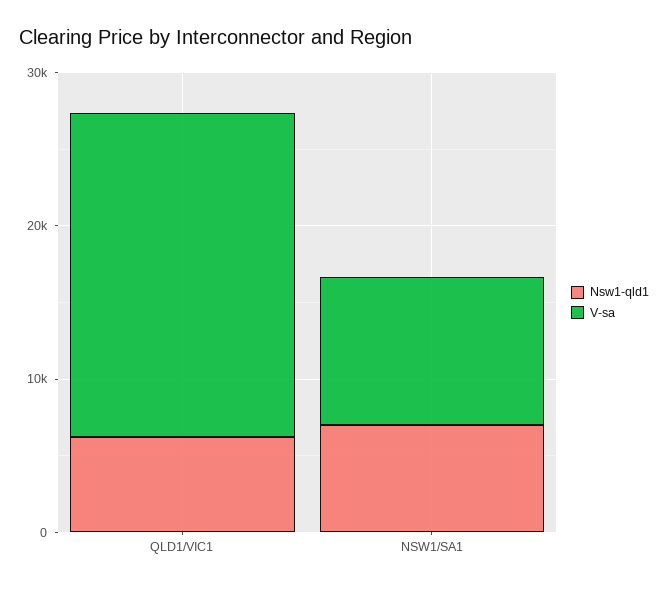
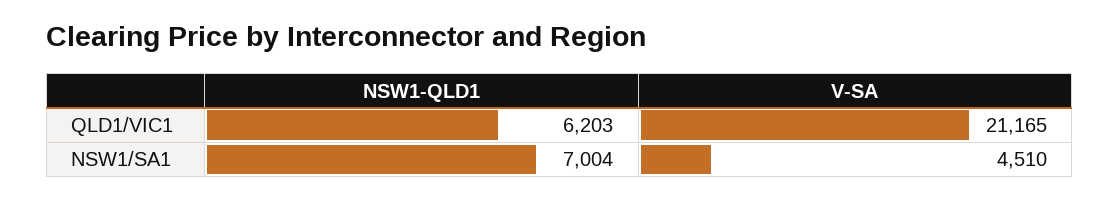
V-sa, NSW1/SA1: 10000 -> 4510

